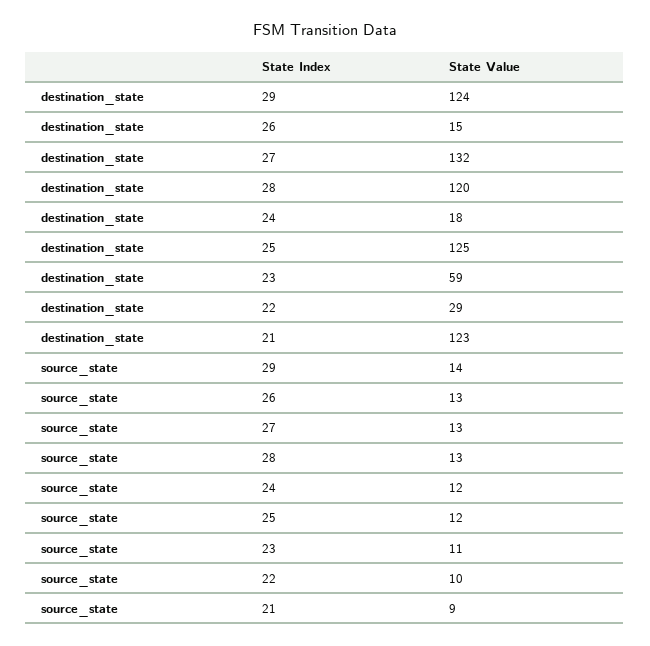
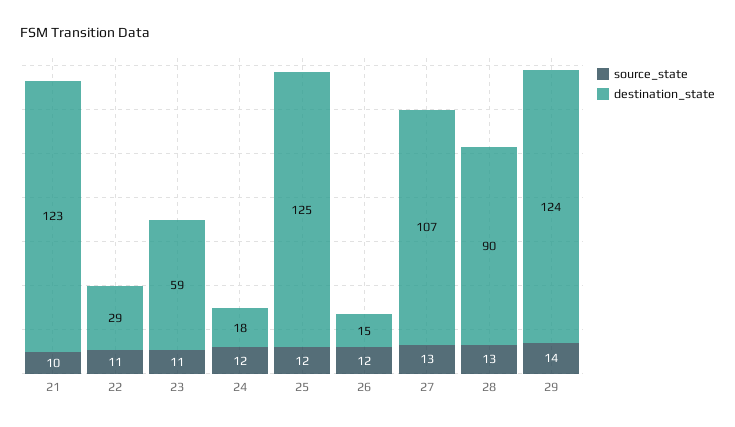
destination_state, 27: 132 -> 107
destination_state, 28: 120 -> 90
source_state, 26: 13 -> 12
source_state, 22: 10 -> 11
source_state, 21: 9 -> 10

